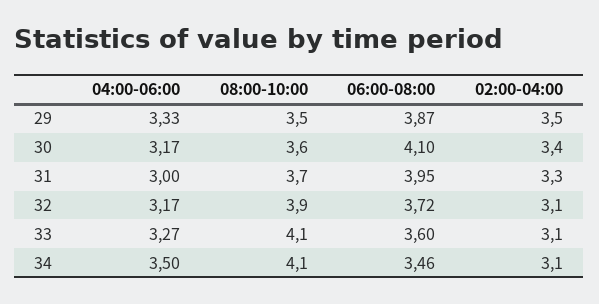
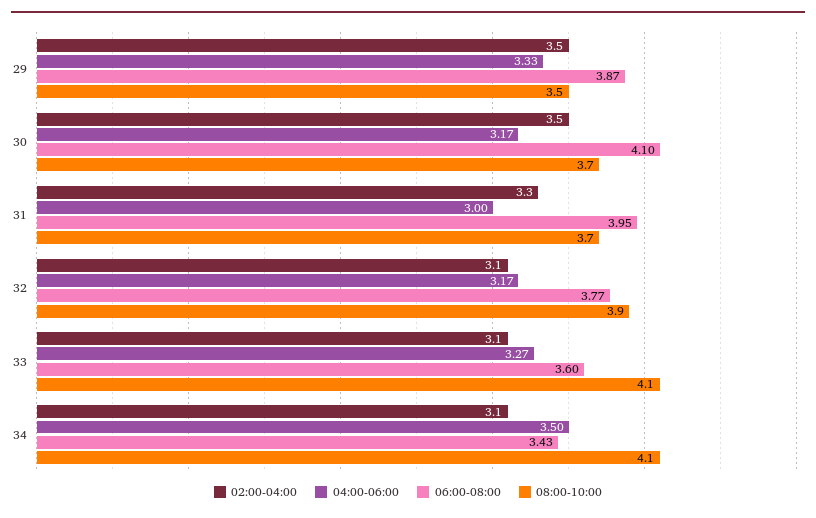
08:00-10:00, 30: 3.6 -> 3.7
02:00-04:00, 30: 3.4 -> 3.5
06:00-08:00, 32: 3.72 -> 3.77
06:00-08:00, 34: 3.46 -> 3.43

